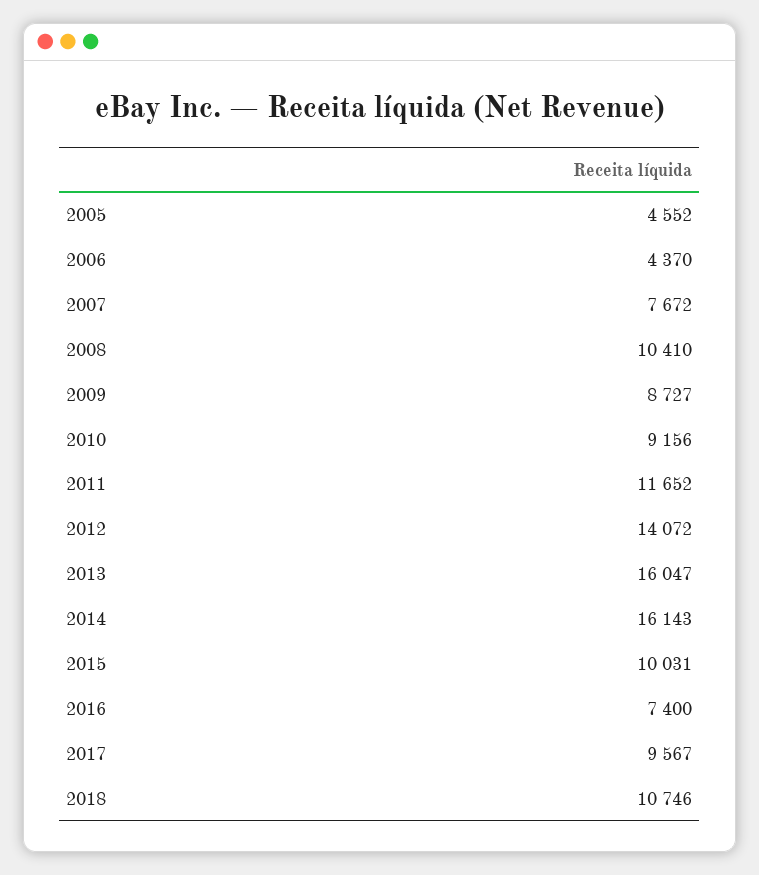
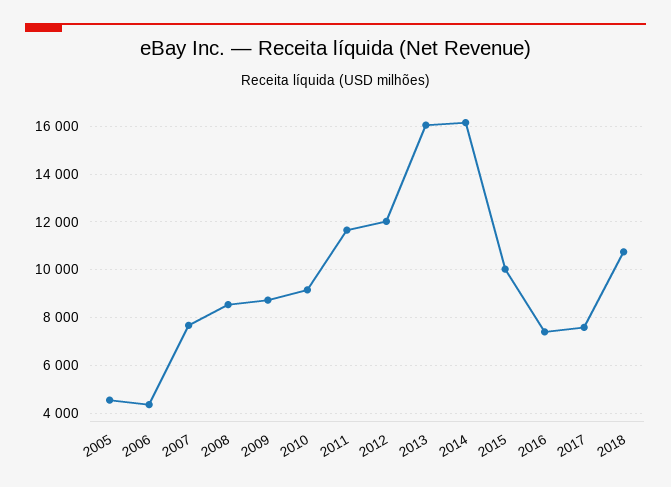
2008: 10410 -> 8500
2012: 14072 -> 12000
2017: 9567 -> 7500

